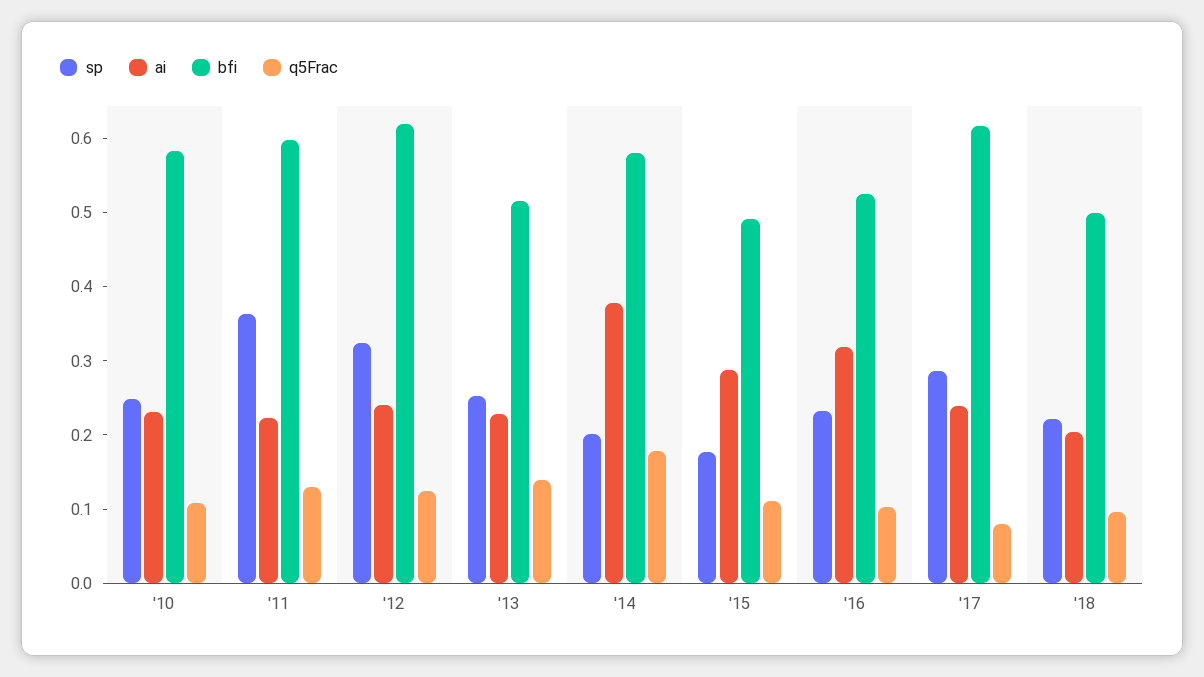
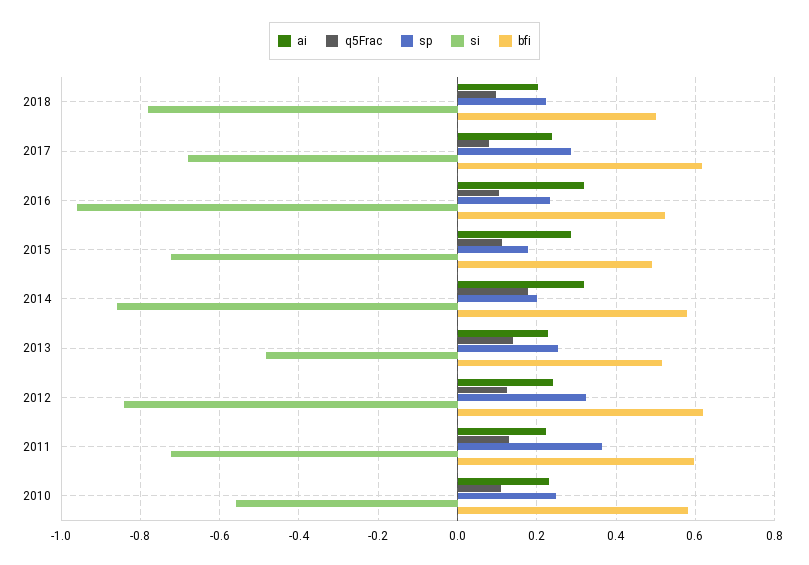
ai, '14: 0.38 -> 0.32
si, '18: none -> -0.78
si, '17: none -> -0.68
si, '16: none -> -0.96
si, '15: none -> -0.72
si, '14: none -> -0.86
si, '13: none -> -0.48
si, '12: none -> -0.84
si, '11: none -> -0.72
si, '10: none -> -0.56

